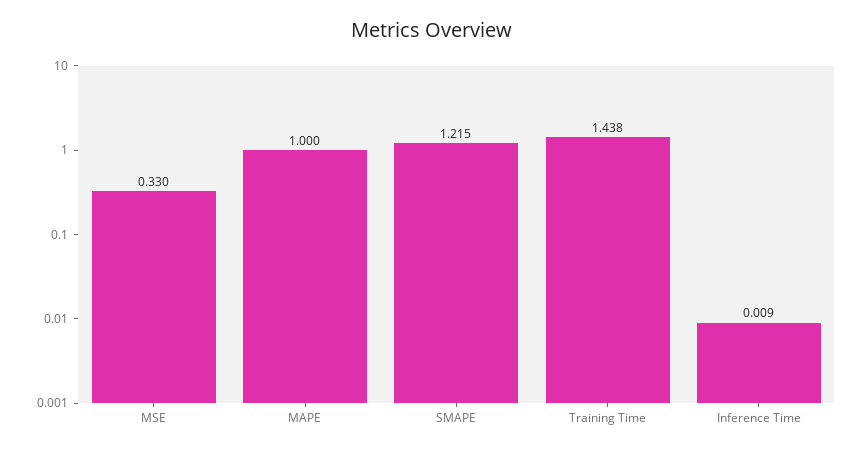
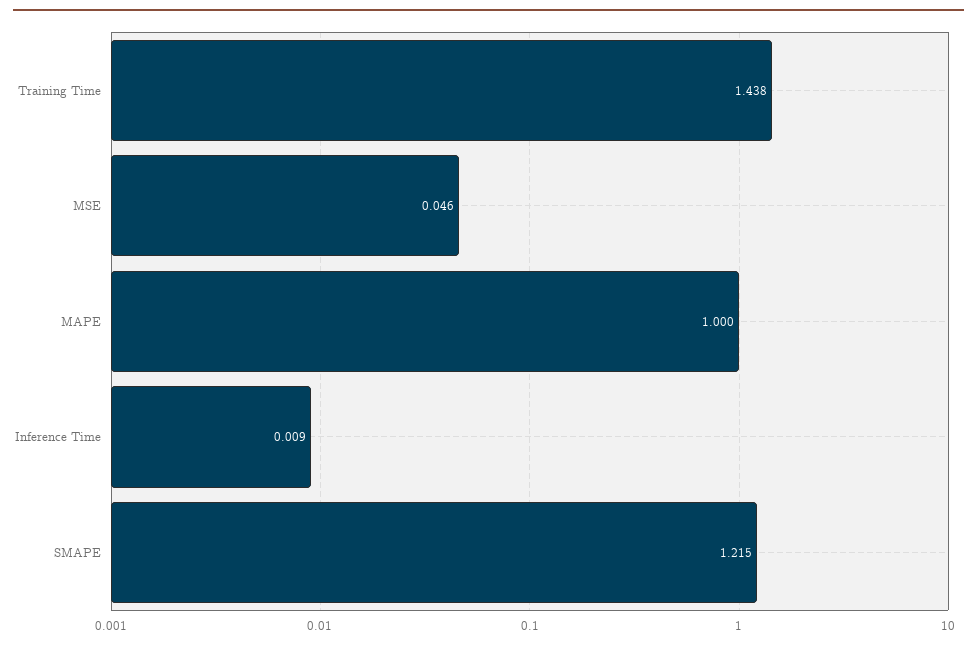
MSE: 0.33 -> 0.046

